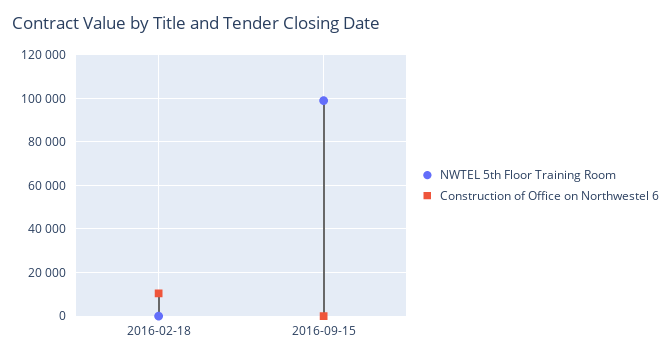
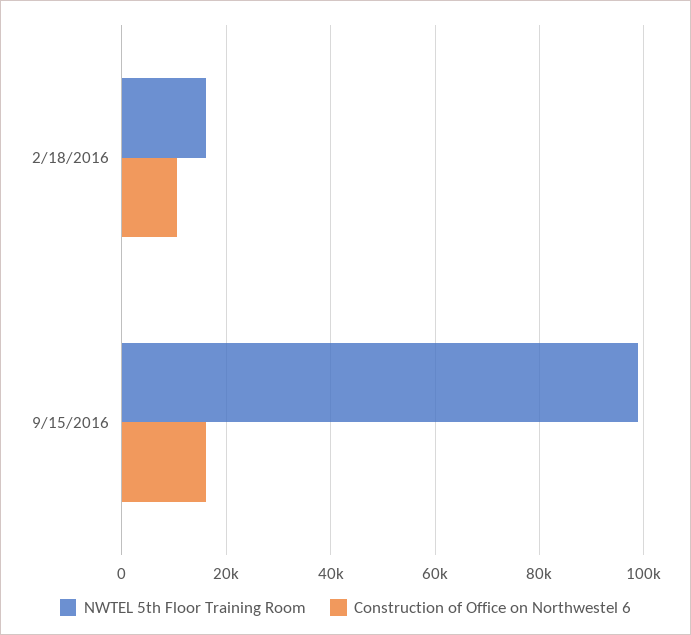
NWTEL 5th Floor Training Room, 2016-02-18: 0 -> 16000
Construction of Office on Northwestel 6, 2016-09-15: 0 -> 16000

